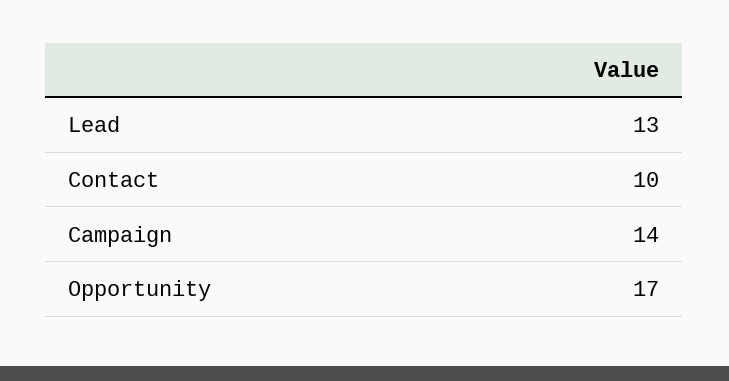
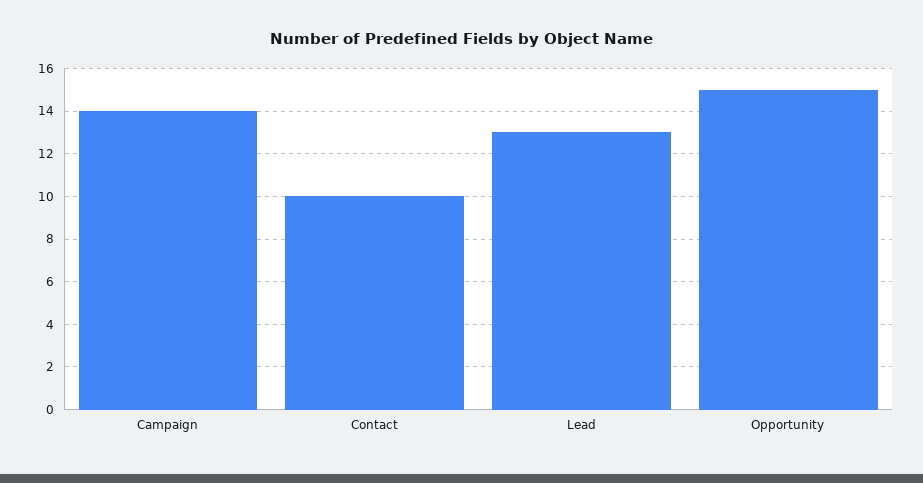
Opportunity: 17 -> 15

